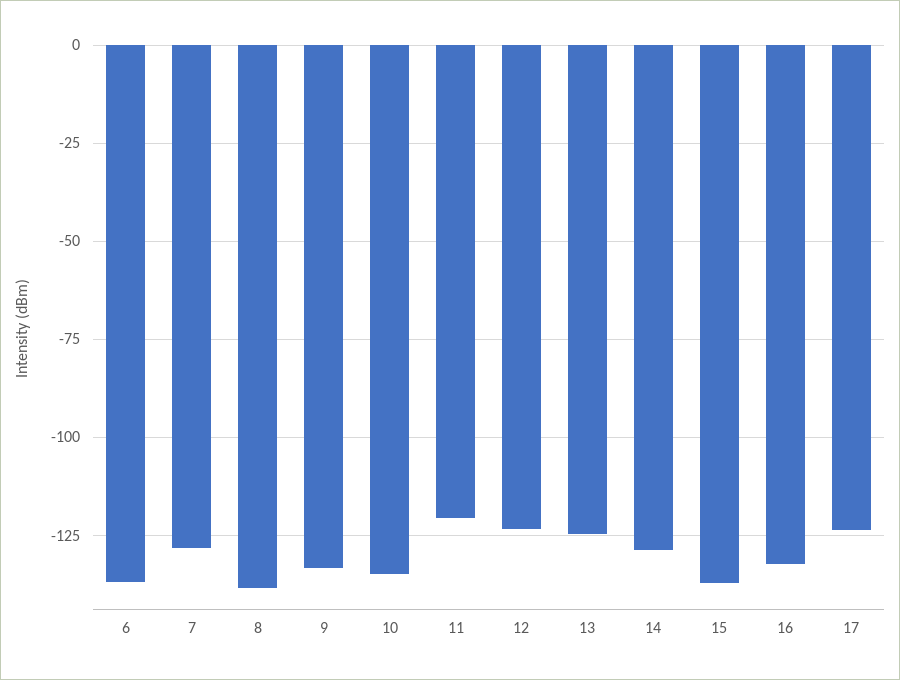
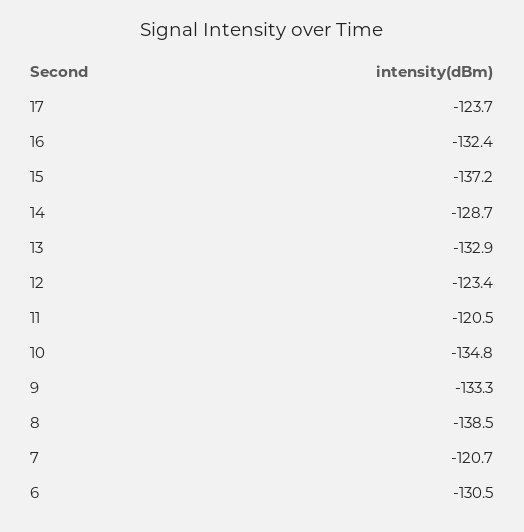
6: -137.5 -> -130.5
7: -127.5 -> -120.7
13: -125 -> -132.9

